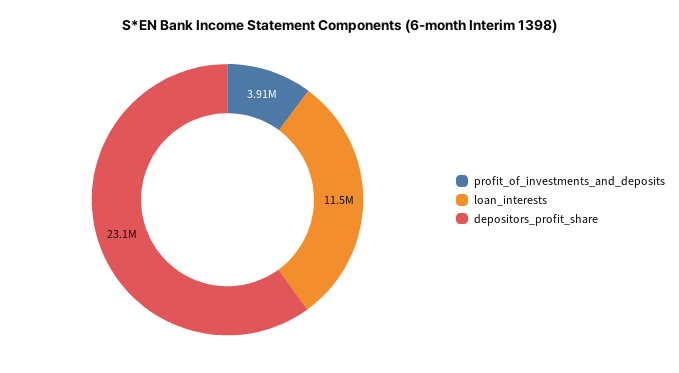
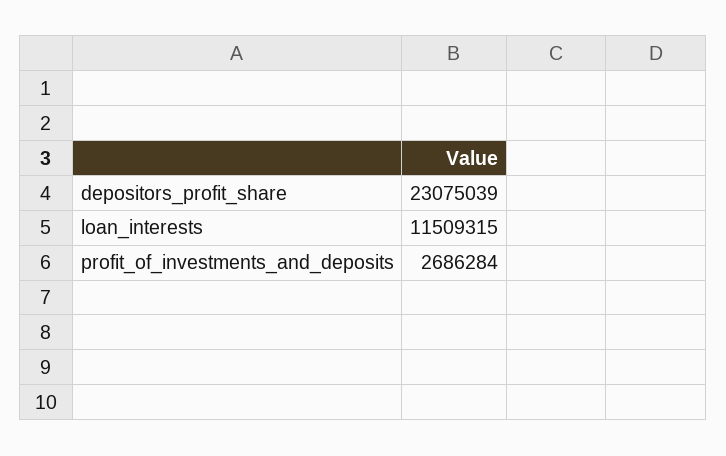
profit_of_investments_and_deposits: 3910000 -> 2686284

